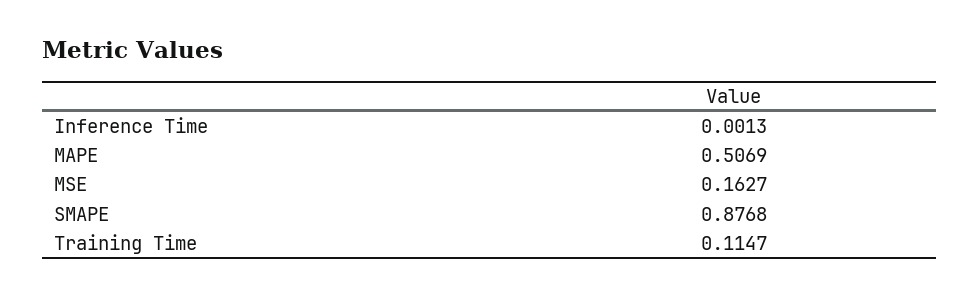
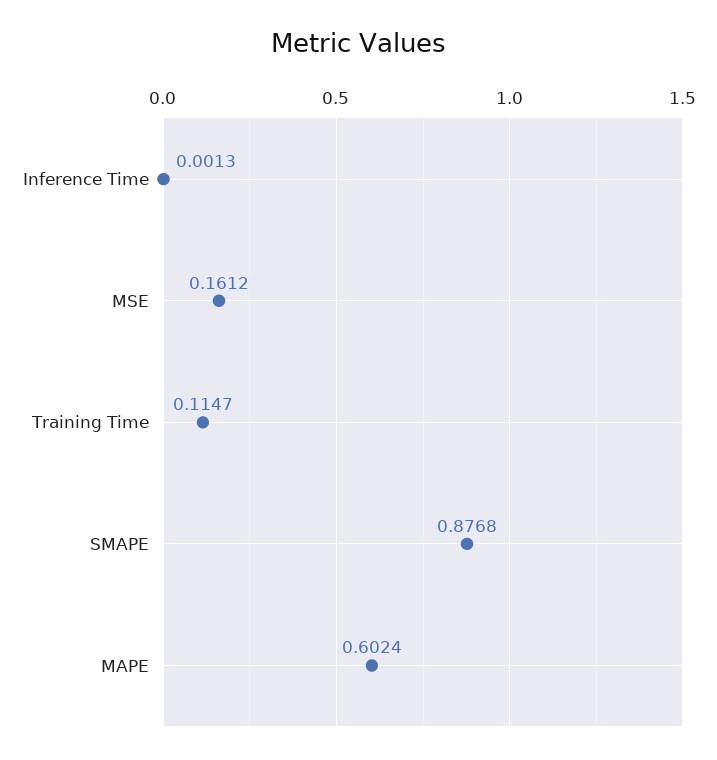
MAPE: 0.5069 -> 0.6024
MSE: 0.1627 -> 0.1612

